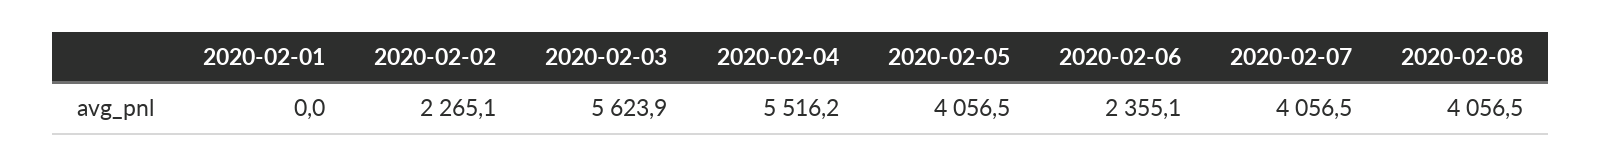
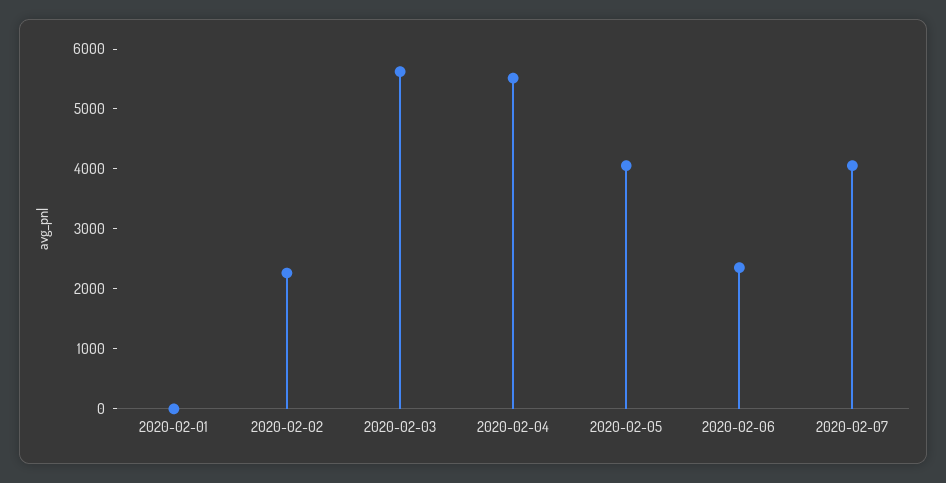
2020-02-08: 4056.5 -> none

